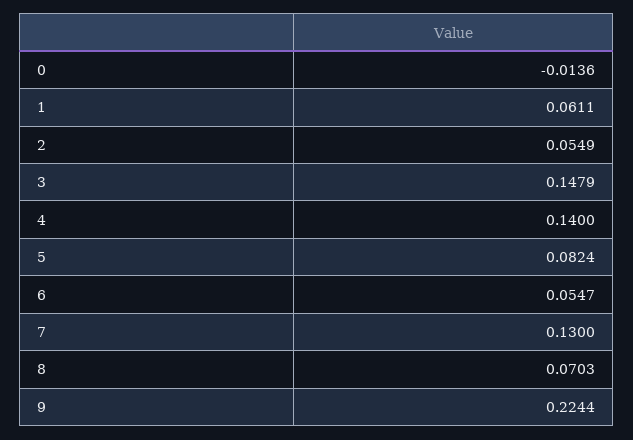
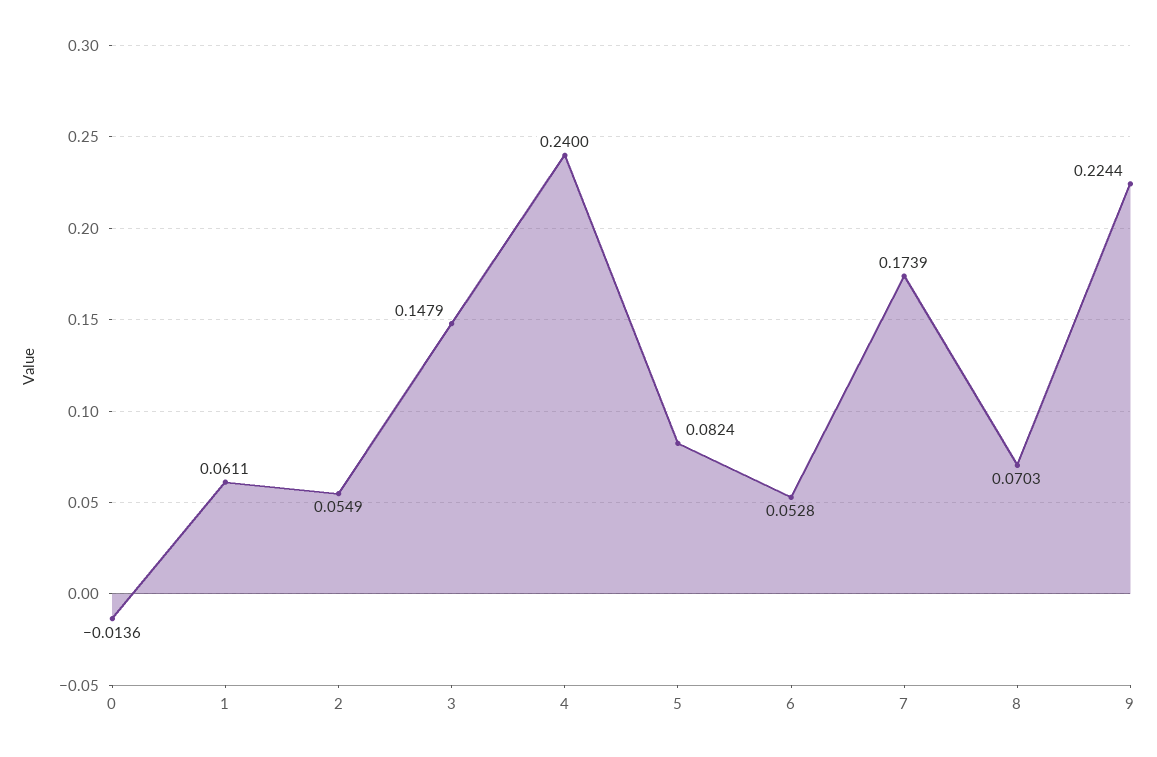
4: 0.14 -> 0.24
6: 0.0547 -> 0.0528
7: 0.13 -> 0.1739

